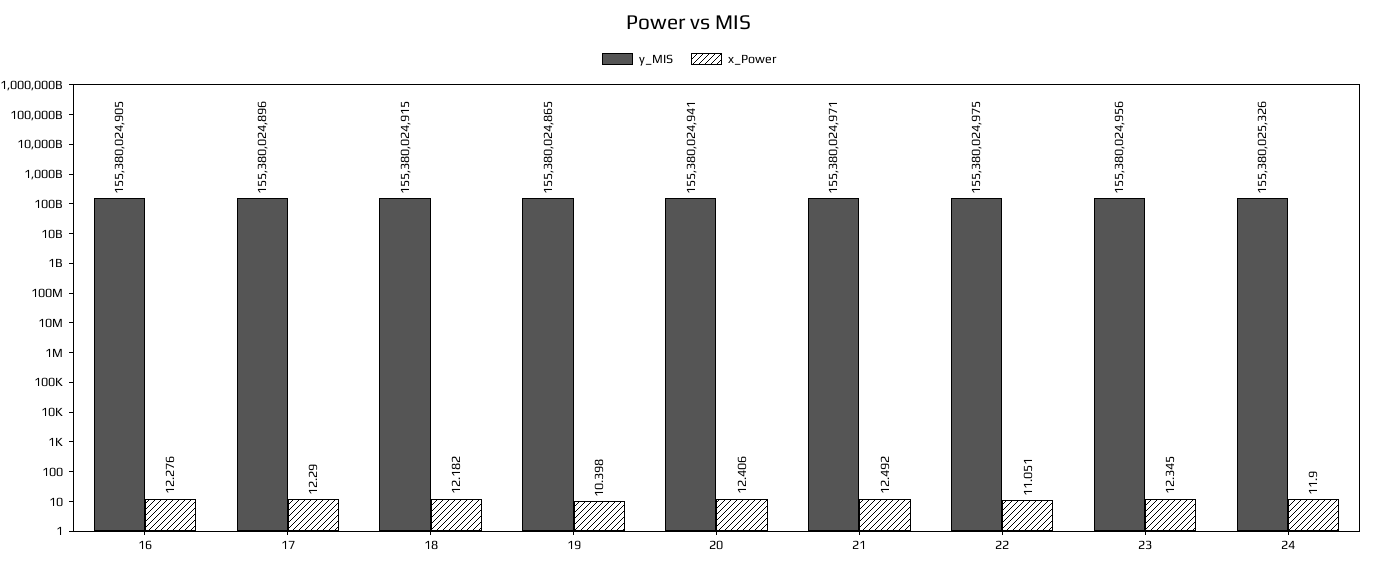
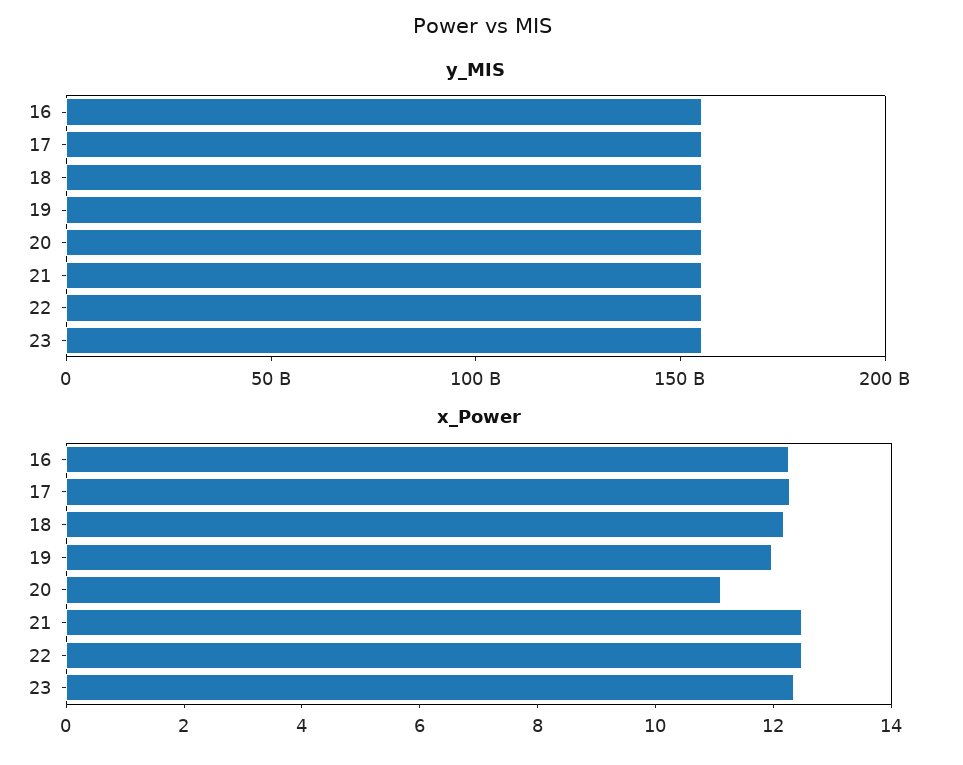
x_Power, 19: 10.398 -> 12
x_Power, 20: 12.406 -> 11
x_Power, 22: 11.051 -> 12.5
y_MIS, 24: 155380025326 -> none
x_Power, 24: 11.9 -> none

